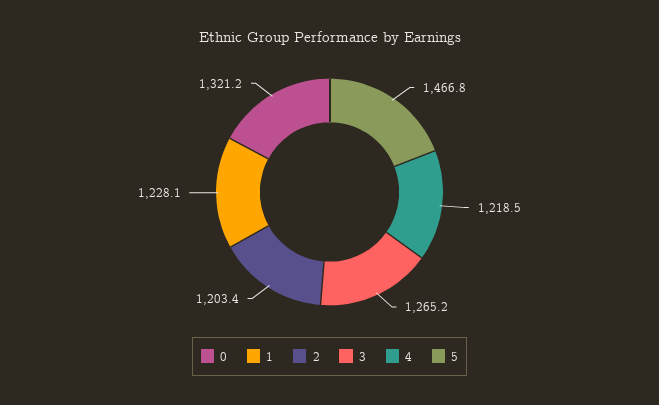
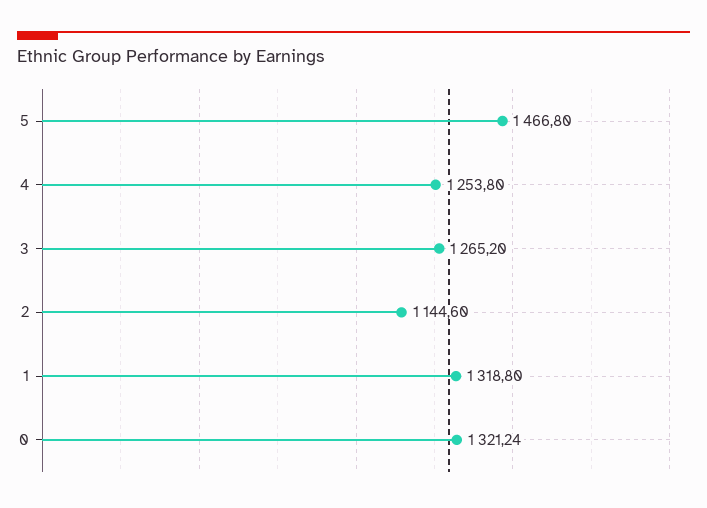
1: 1228.1 -> 1318.8
2: 1203.4 -> 1144.6
4: 1218.5 -> 1253.8

